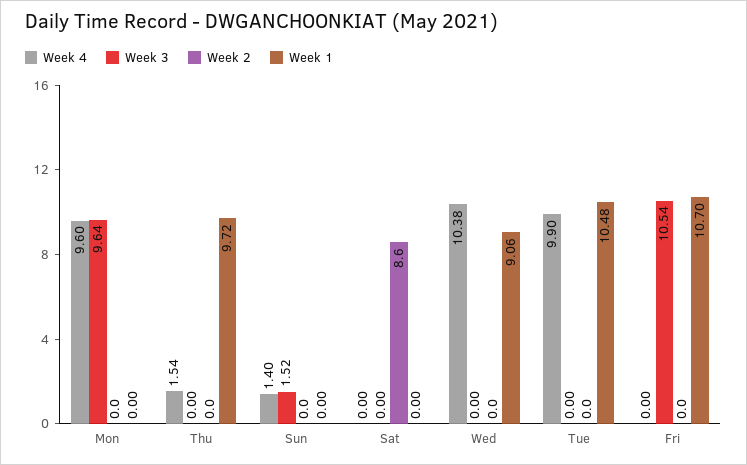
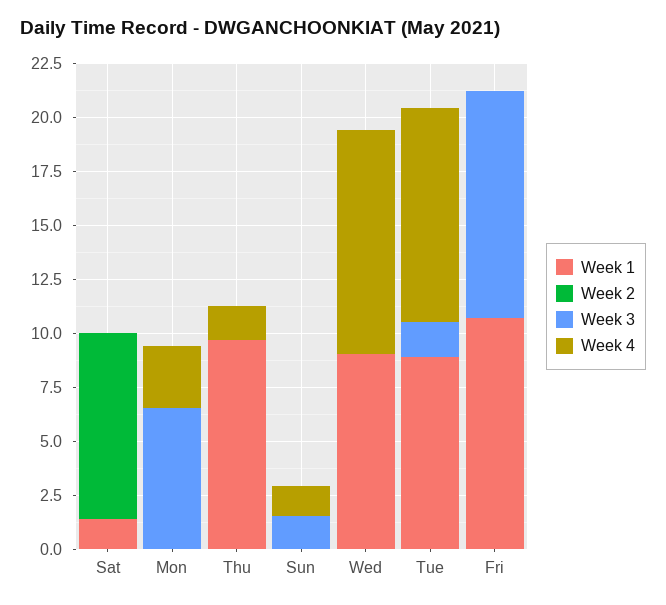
Week 4, Mon: 9.6 -> 3
Week 3, Mon: 9.64 -> 6.5
Week 1, Sat: 0 -> 1.5
Week 3, Tue: 0 -> 1.5
Week 1, Tue: 10.48 -> 9

